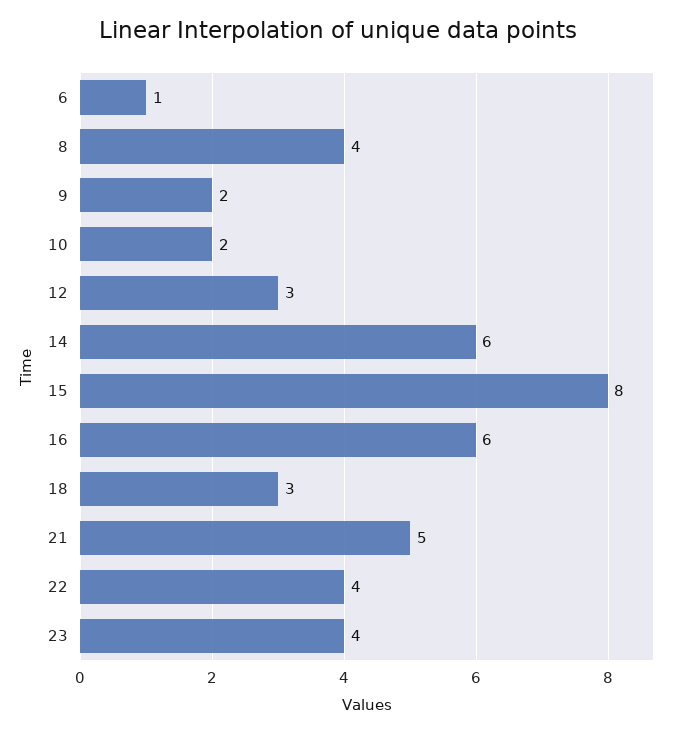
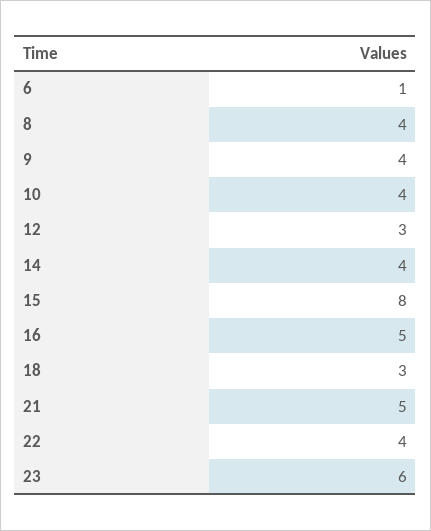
9: 2 -> 4
10: 2 -> 4
14: 6 -> 4
16: 6 -> 5
23: 4 -> 6

